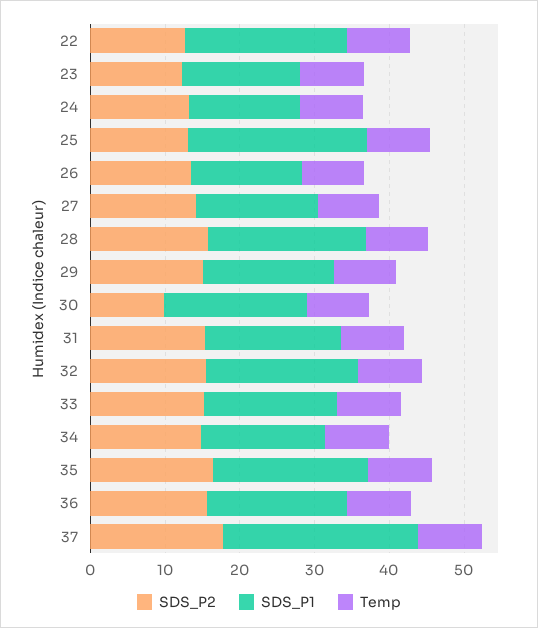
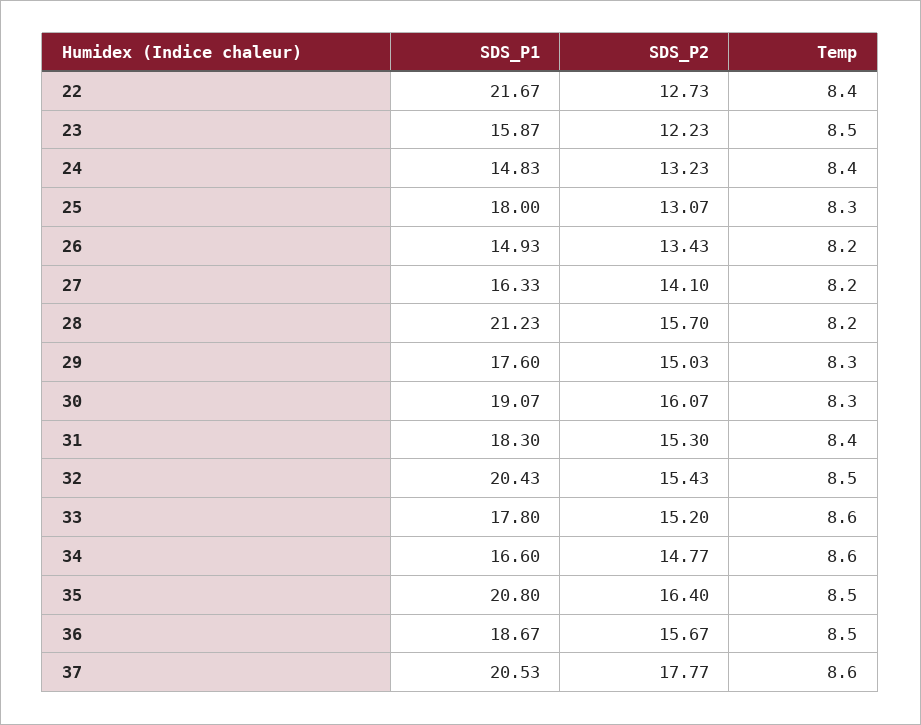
SDS_P1, 25: 24 -> 18
SDS_P2, 30: 10 -> 16.07
SDS_P1, 37: 26 -> 20.53

